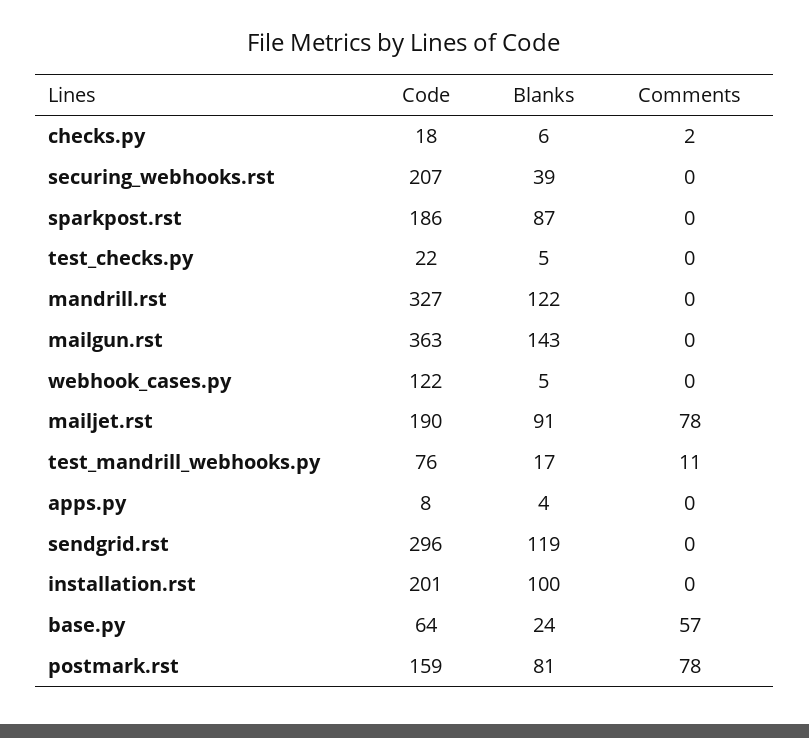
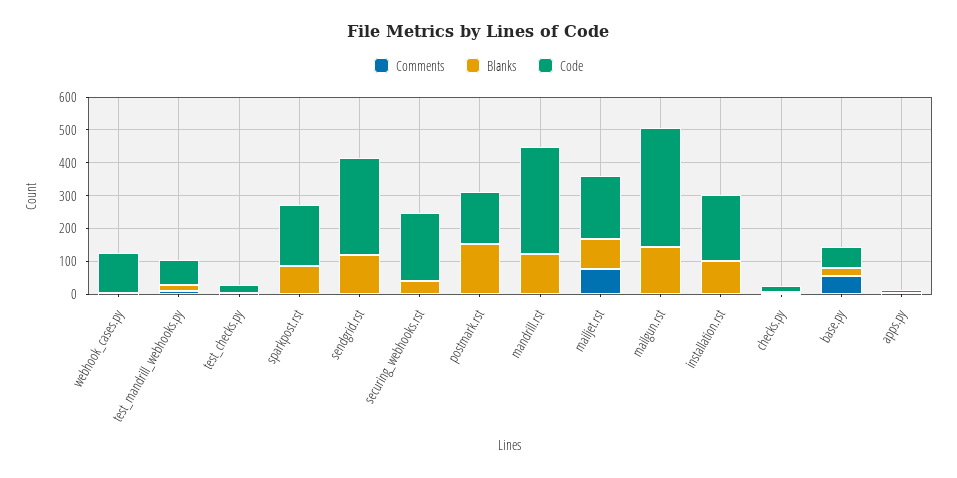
Blanks, postmark.rst: 81 -> 150
Comments, postmark.rst: 78 -> 0

